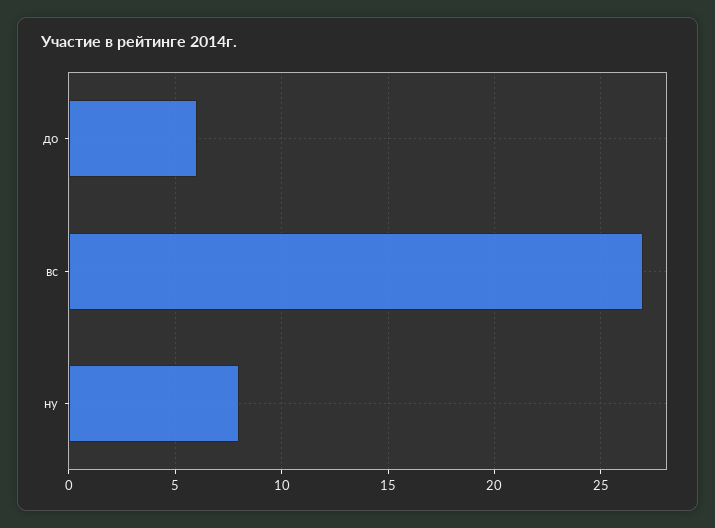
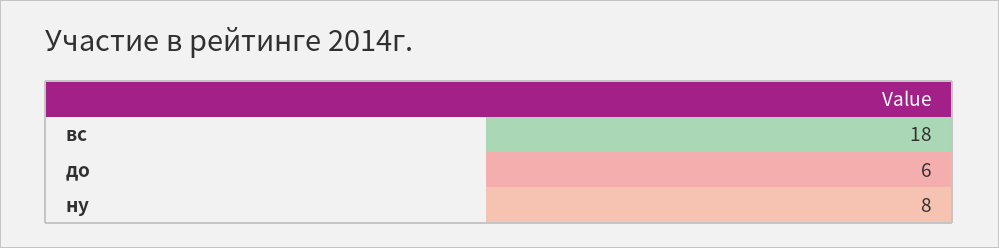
вс: 27 -> 18

